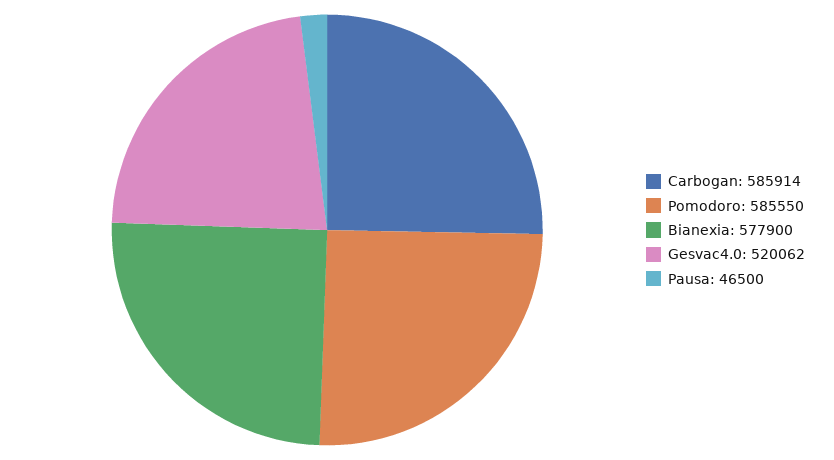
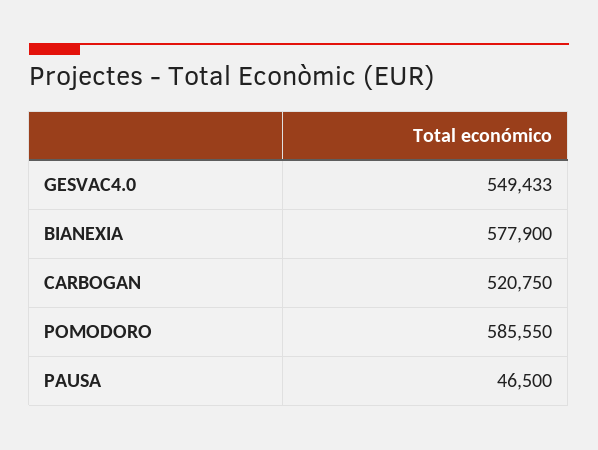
Carbogan: 585914 -> 520750
Gesvac4.0: 520062 -> 549433

